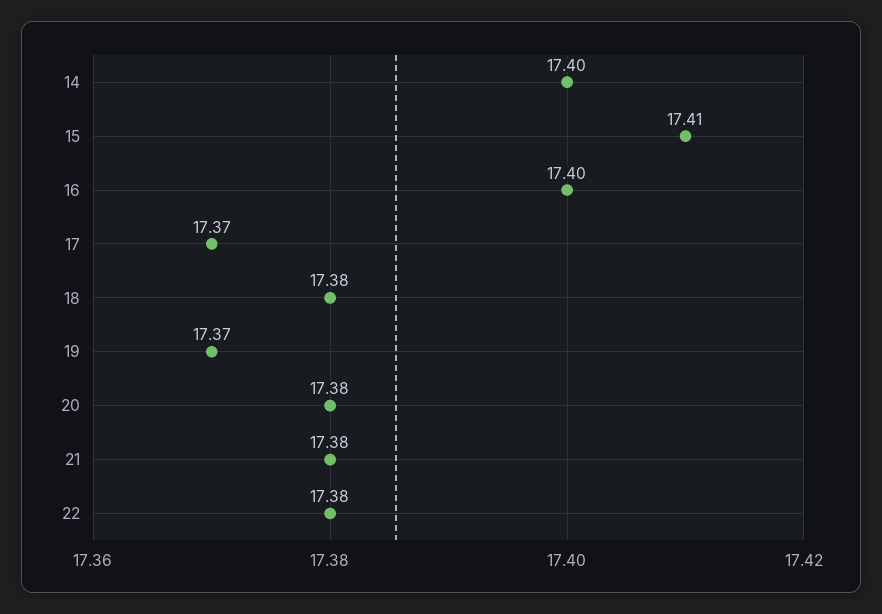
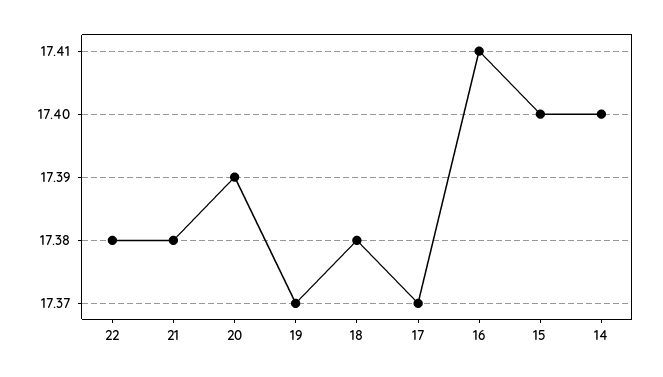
15: 17.41 -> 17.4
16: 17.4 -> 17.41
20: 17.38 -> 17.39

